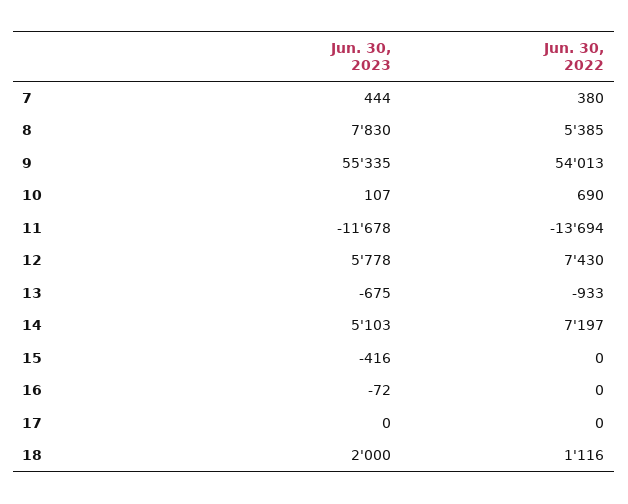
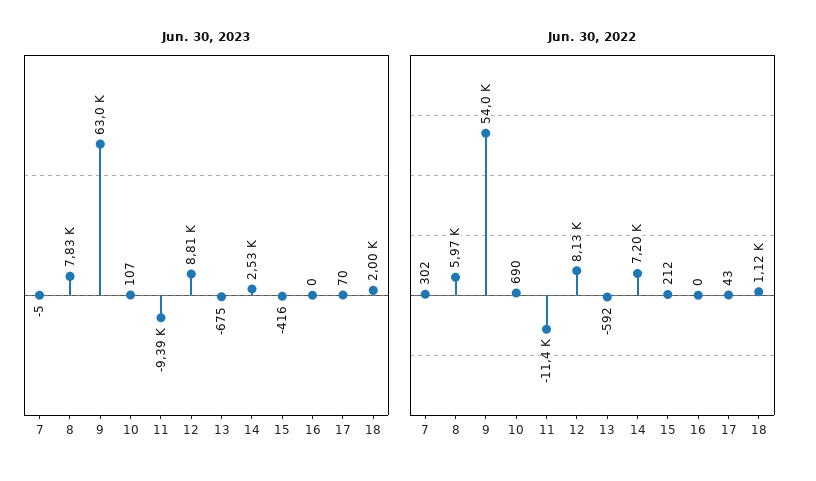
Jun. 30, 2023, 7: 444 -> -5
Jun. 30, 2022, 7: 380 -> 302
Jun. 30, 2022, 8: 5385 -> 5970
Jun. 30, 2023, 9: 55335 -> 63000
Jun. 30, 2023, 11: -11678 -> -9390
Jun. 30, 2022, 11: -13694 -> -11400
Jun. 30, 2023, 12: 5778 -> 8810
Jun. 30, 2022, 12: 7430 -> 8130
Jun. 30, 2022, 13: -933 -> -592
Jun. 30, 2023, 14: 5103 -> 2530
Jun. 30, 2022, 15: 0 -> 212
Jun. 30, 2023, 16: -72 -> 0
Jun. 30, 2023, 17: 0 -> 70
Jun. 30, 2022, 17: 0 -> 43

